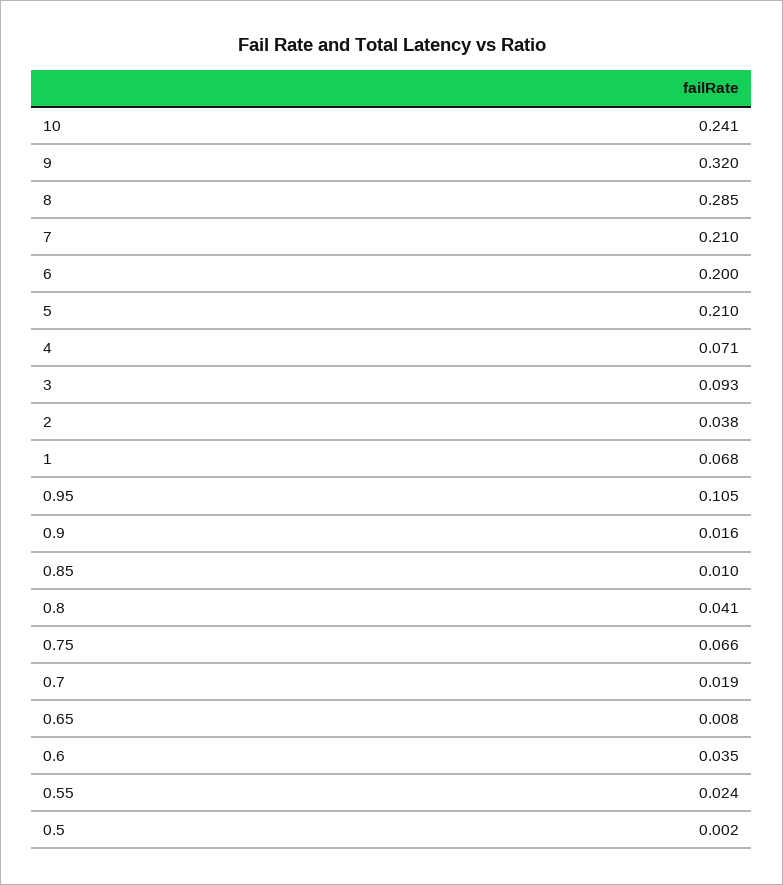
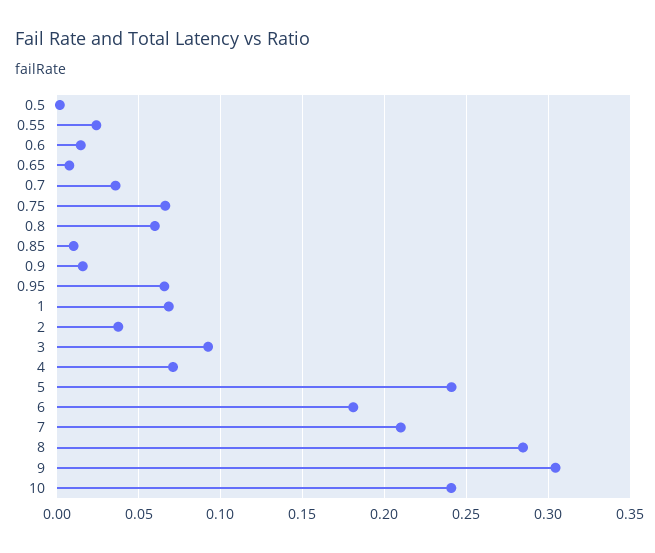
9: 0.32 -> 0.305
6: 0.2 -> 0.18
5: 0.21 -> 0.24
0.95: 0.105 -> 0.065
0.8: 0.041 -> 0.06
0.7: 0.019 -> 0.035
0.6: 0.035 -> 0.015

